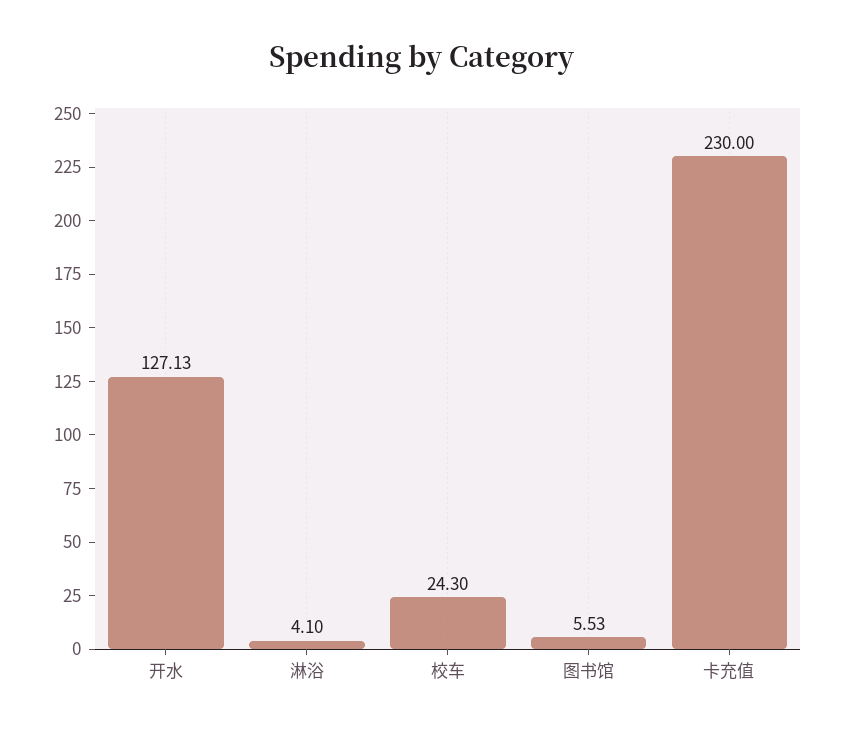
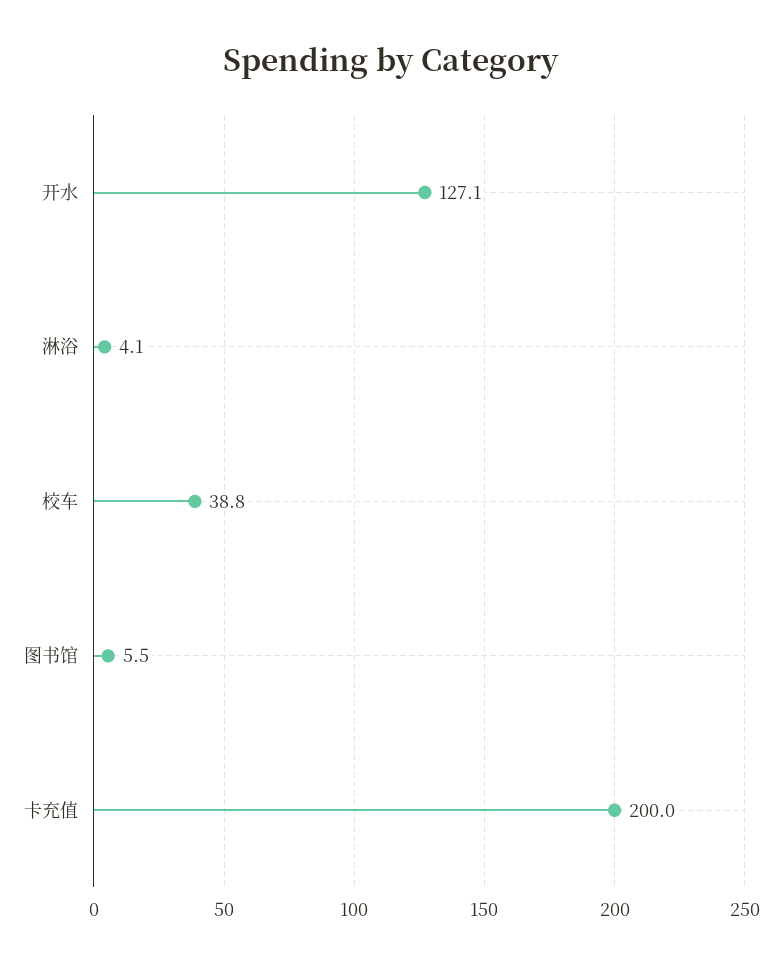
校车: 24.3 -> 38.8
卡充值: 230 -> 200

